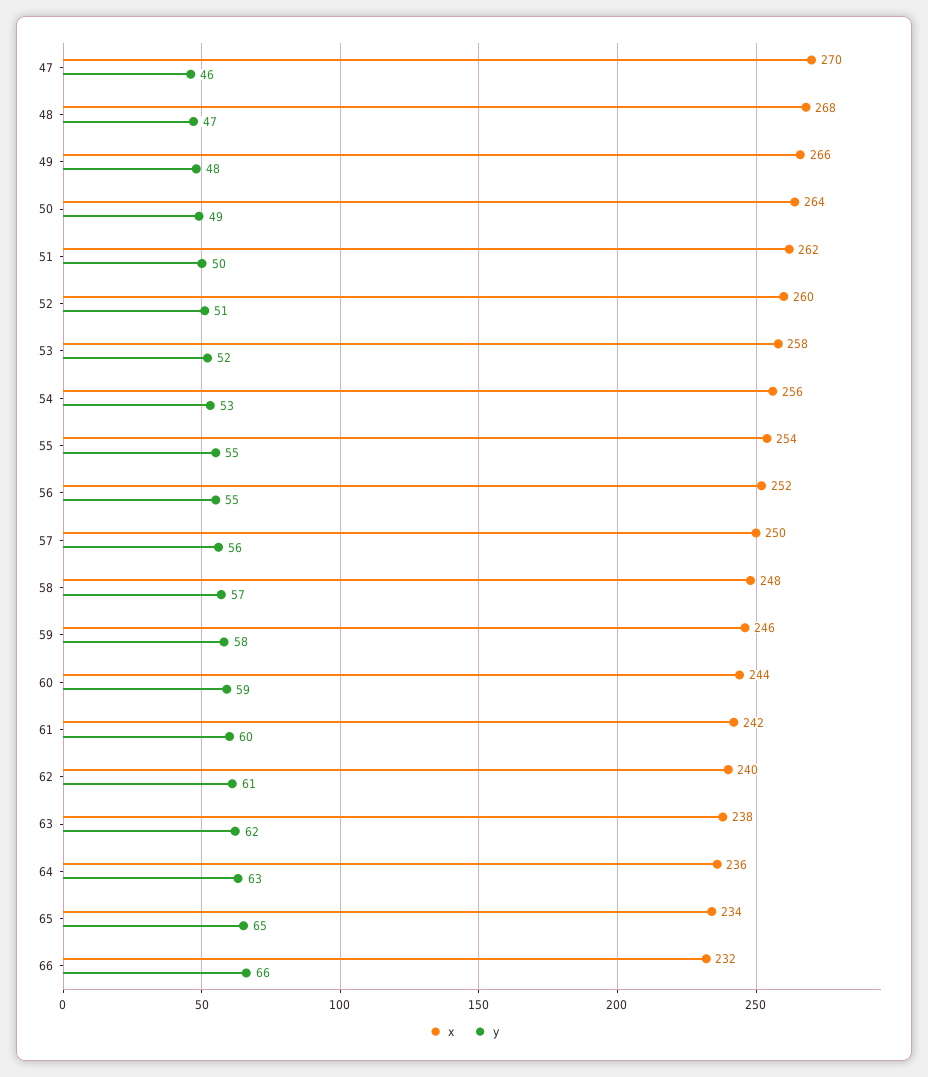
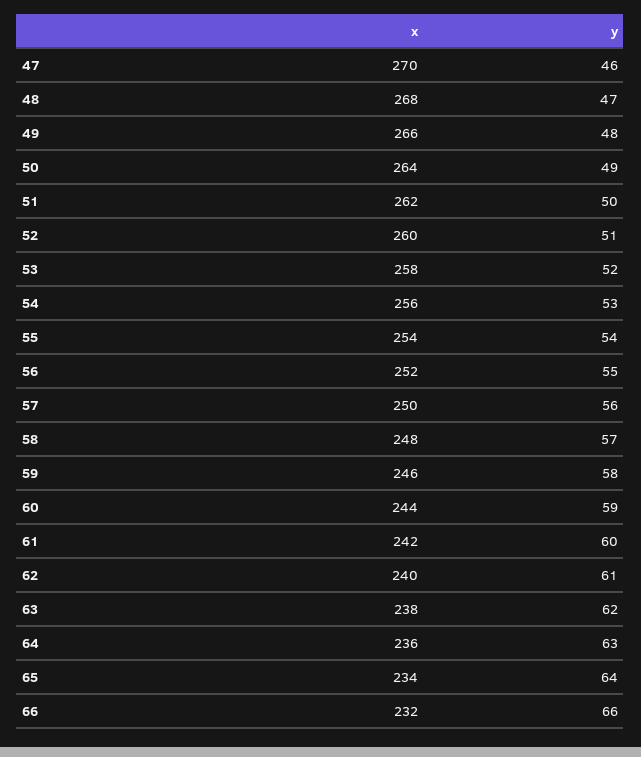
y, 55: 55 -> 54
y, 65: 65 -> 64

